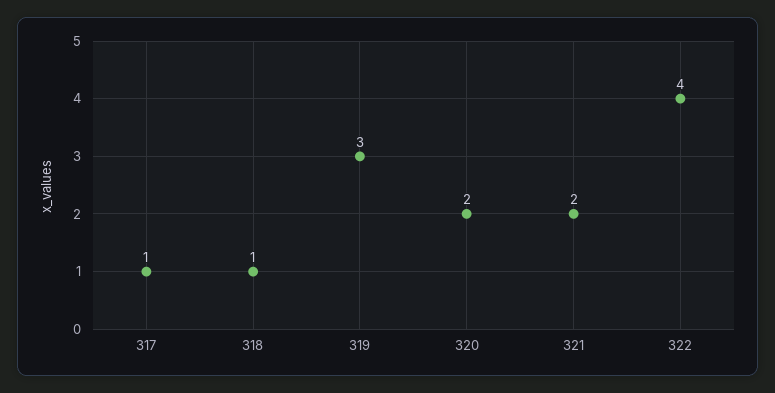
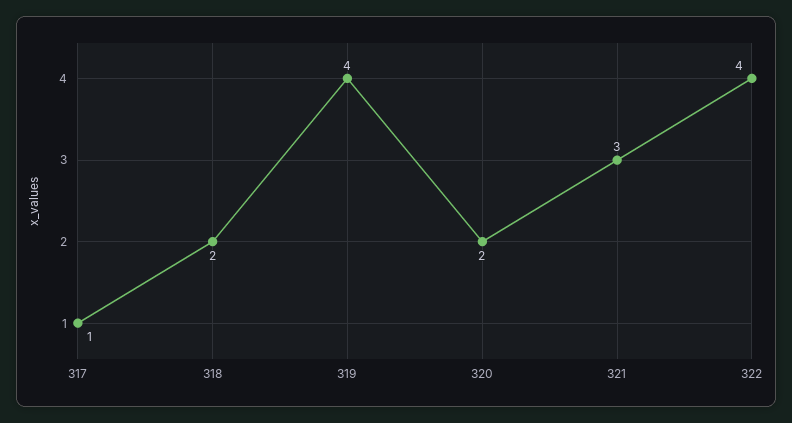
318: 1 -> 2
319: 3 -> 4
321: 2 -> 3

